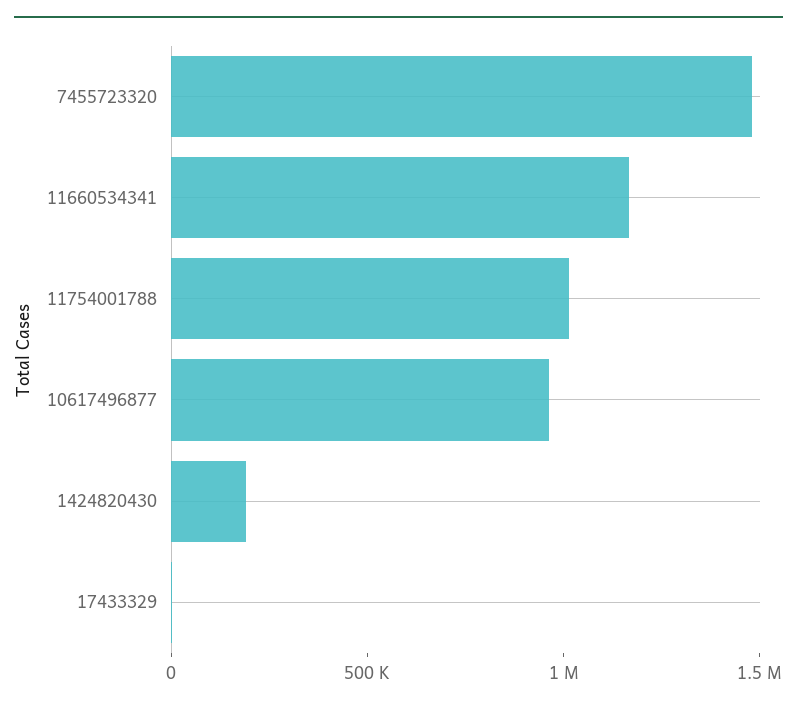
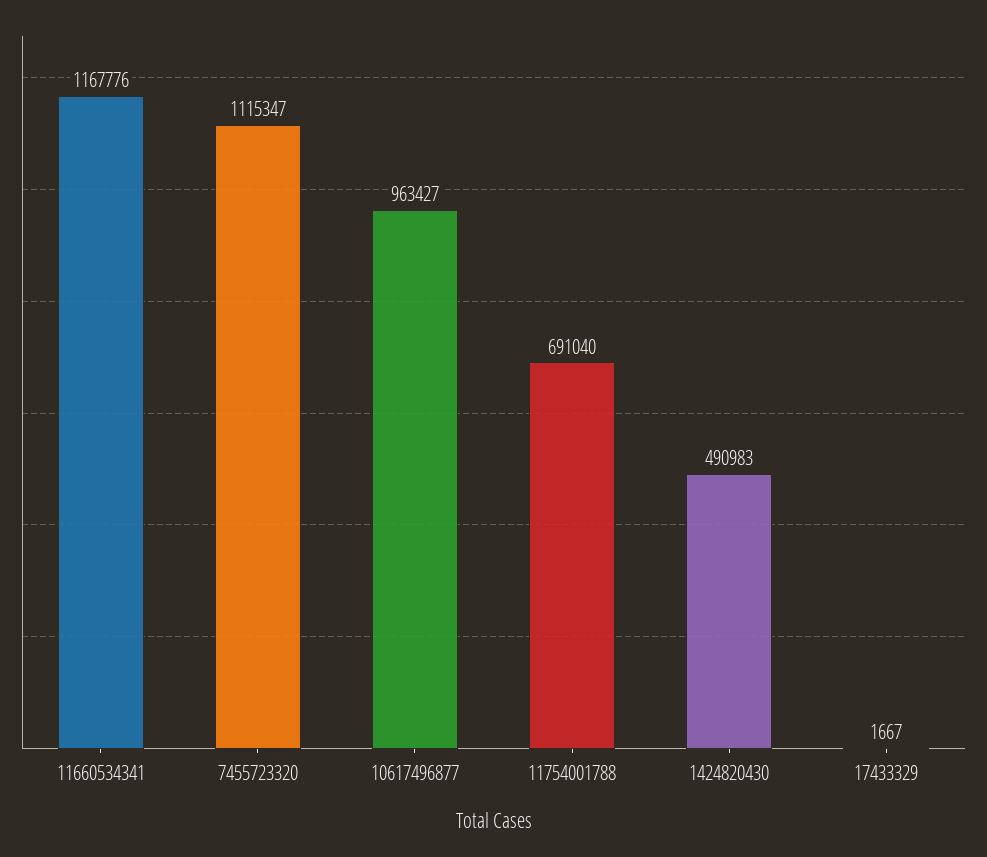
7455723320: 1500000 -> 1115347
11754001788: 1000000 -> 691040
1424820430: 200000 -> 490983

